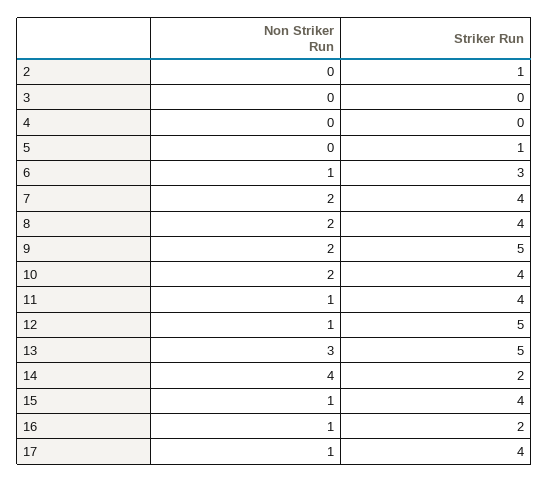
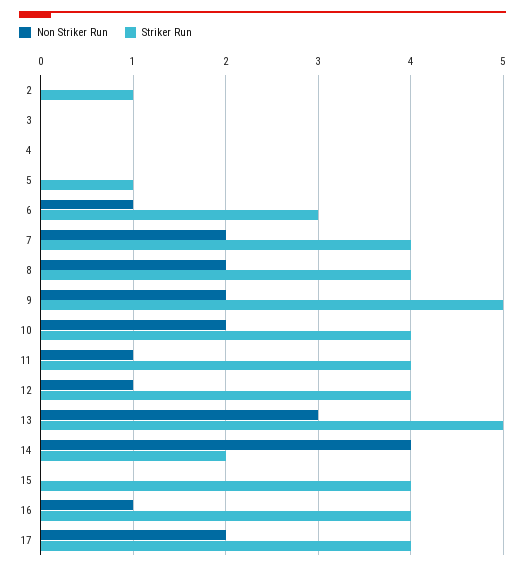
Striker Run, 12: 5 -> 4
Non Striker Run, 15: 1 -> 0
Striker Run, 16: 2 -> 4
Non Striker Run, 17: 1 -> 2

